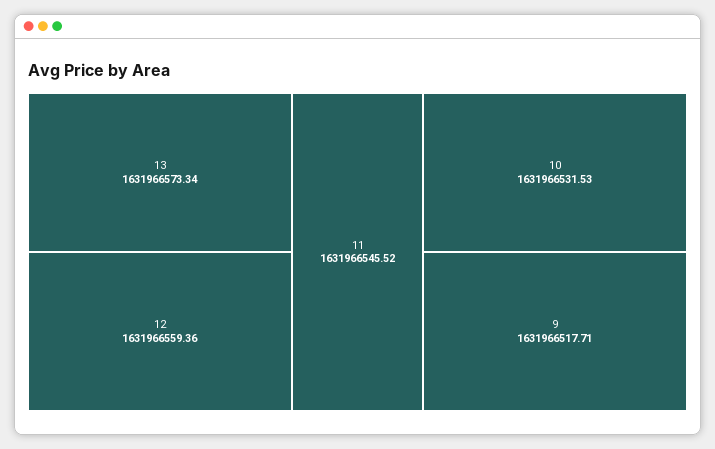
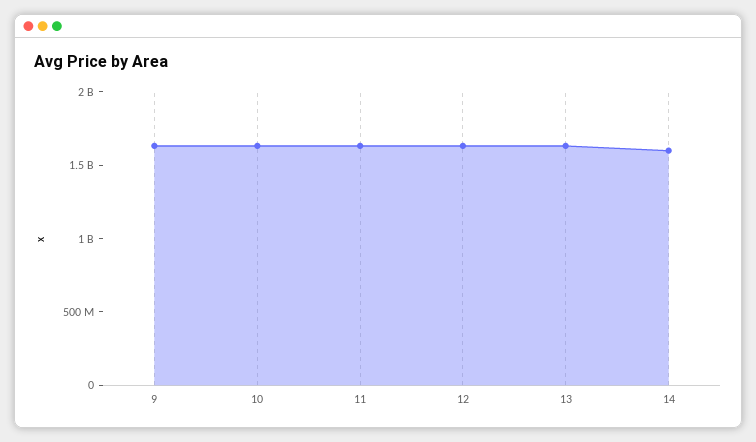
14: none -> 1600000000

